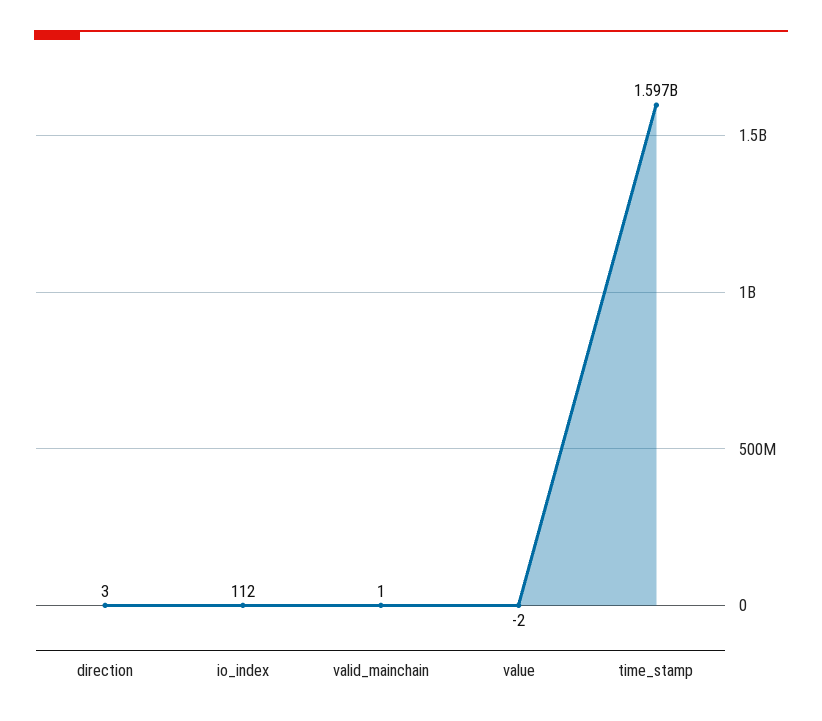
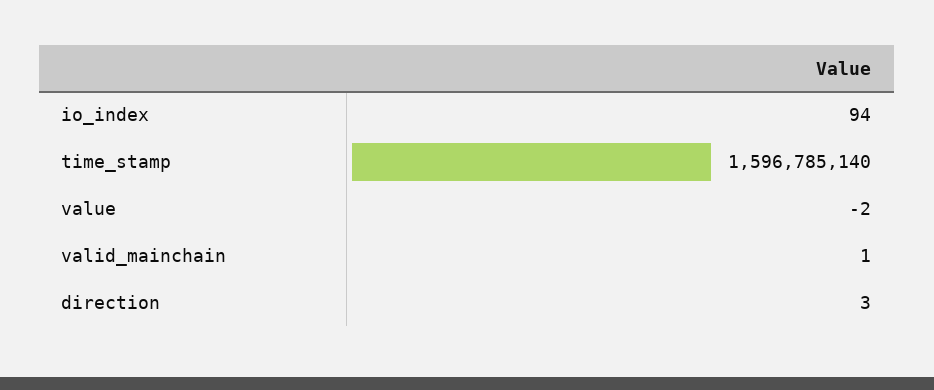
io_index: 112 -> 94

